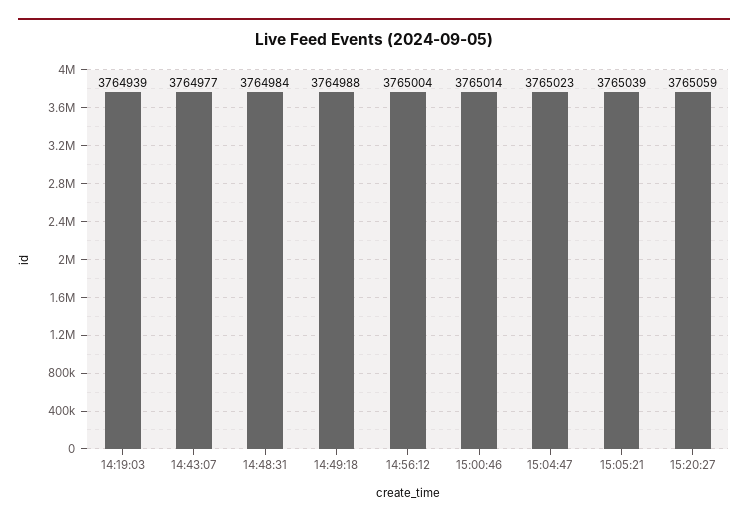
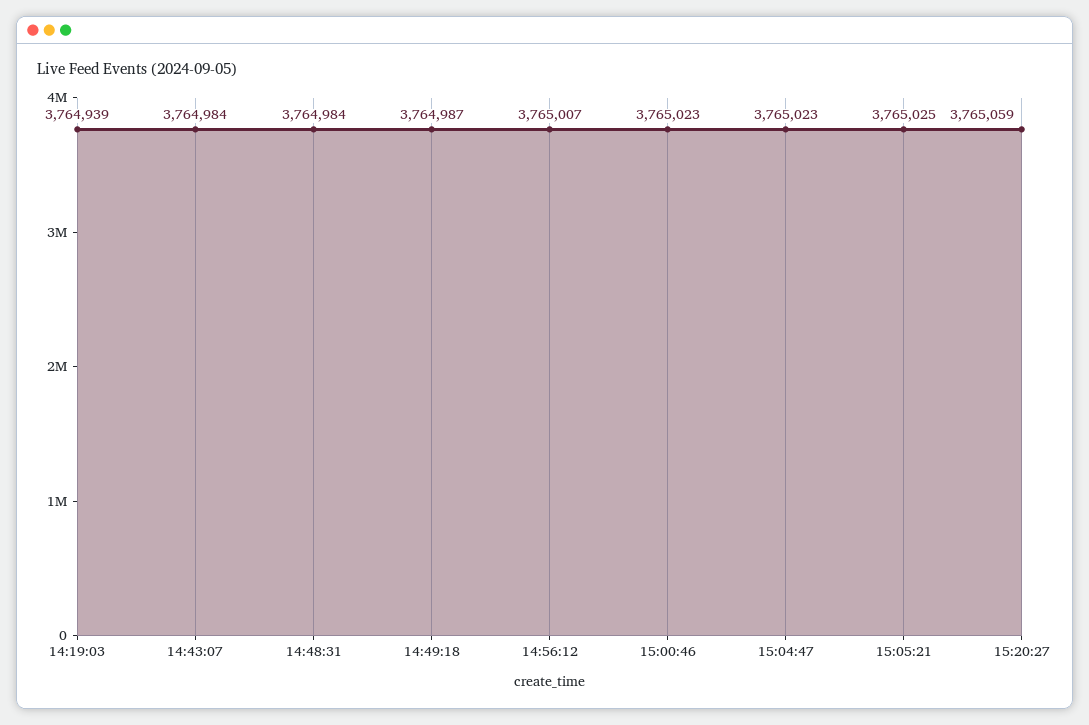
14:43:07: 3764977 -> 3764984
14:49:18: 3764988 -> 3764987
14:56:12: 3765004 -> 3765007
15:00:46: 3765014 -> 3765023
15:05:21: 3765039 -> 3765025

